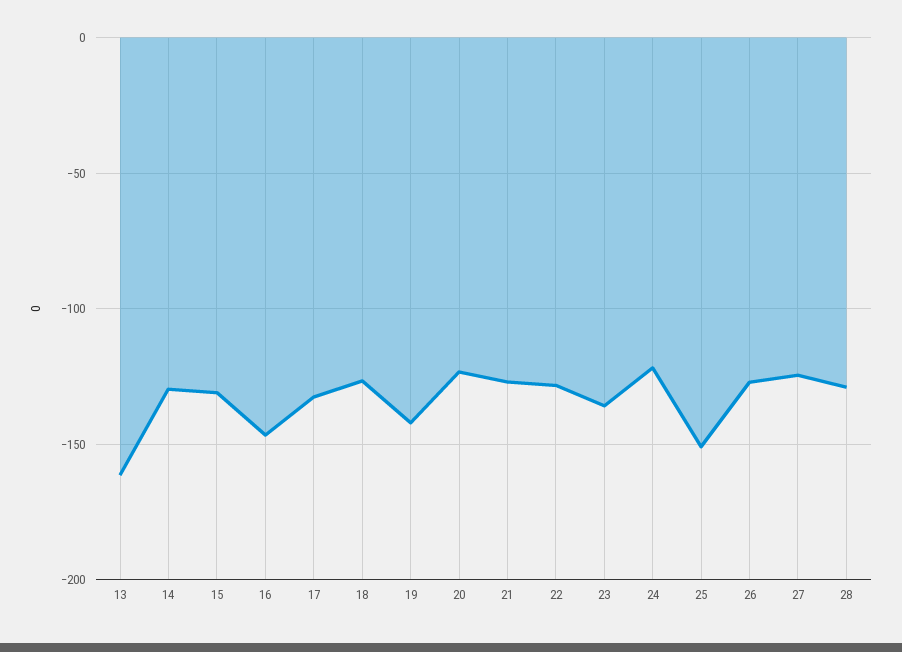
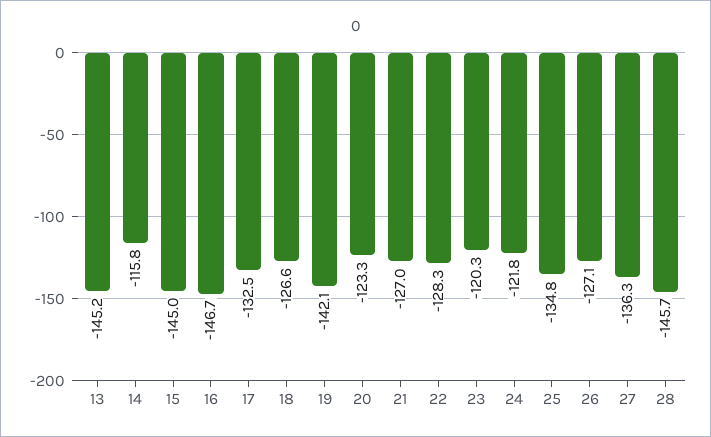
13: -160 -> -145.2
14: -130 -> -115.8
15: -130 -> -145
23: -135 -> -120.3
25: -150 -> -134.8
27: -125 -> -136.3
28: -130 -> -145.7

